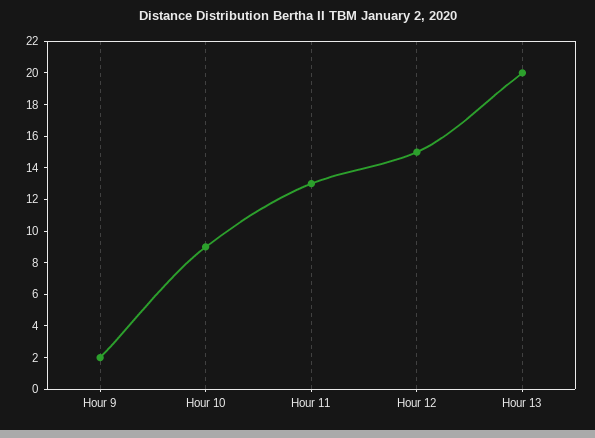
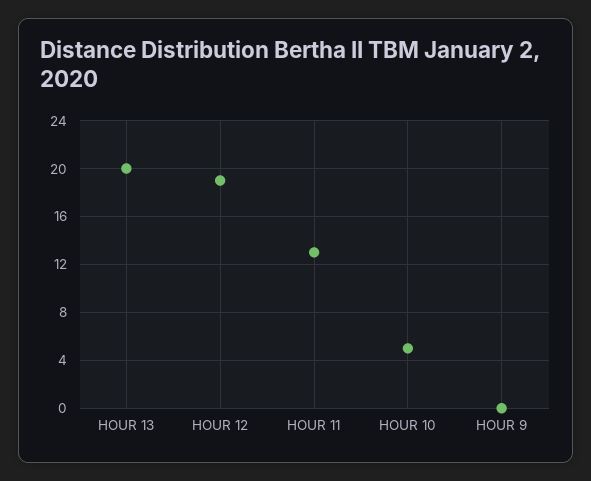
Hour 9: 2 -> 0
Hour 10: 9 -> 5
Hour 12: 15 -> 19

